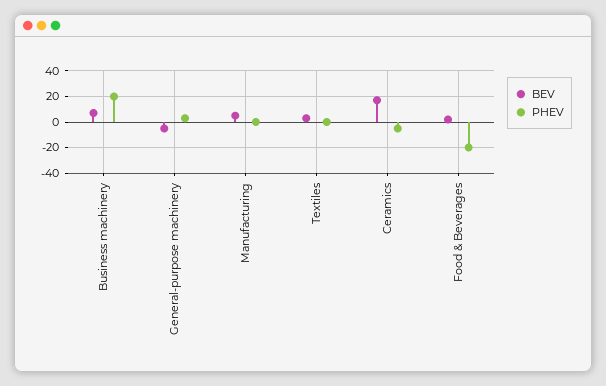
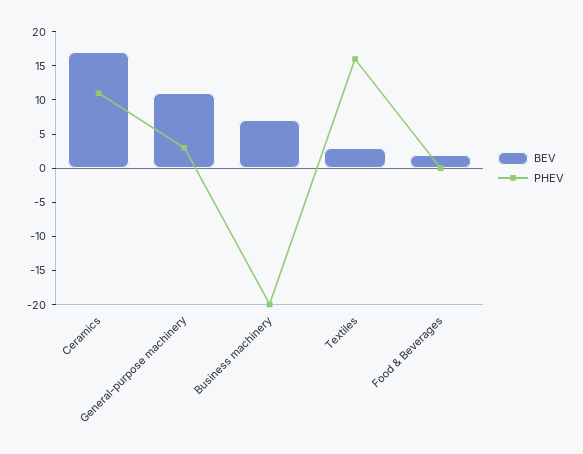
PHEV, Business machinery: 20 -> -20
BEV, General-purpose machinery: -5 -> 10
BEV, Manufacturing: 5 -> none
PHEV, Manufacturing: 0 -> none
PHEV, Textiles: 0 -> 15
PHEV, Ceramics: -5 -> 10
PHEV, Food & Beverages: -20 -> 0

